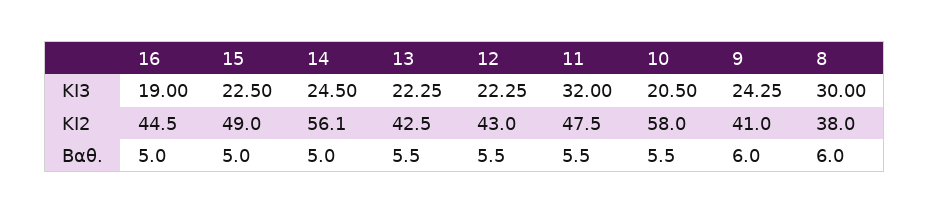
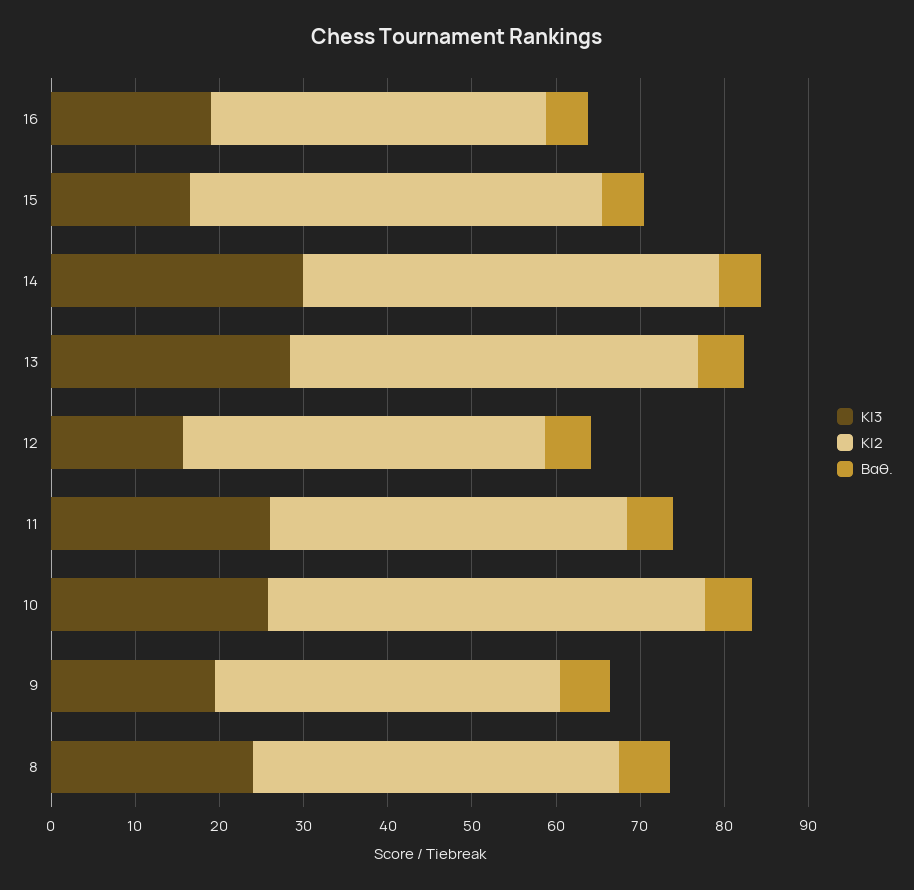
ΚΙ3, 15: 22.5 -> 16
ΚΙ3, 14: 24.5 -> 30
ΚΙ3, 13: 22.25 -> 28
ΚΙ3, 12: 22.25 -> 16
ΚΙ3, 11: 32 -> 26
ΚΙ3, 10: 20.5 -> 26
ΚΙ3, 9: 24.25 -> 20
ΚΙ3, 8: 30 -> 24
ΚΙ2, 16: 44.5 -> 40
ΚΙ2, 14: 56.1 -> 50
ΚΙ2, 13: 42.5 -> 48
ΚΙ2, 11: 47.5 -> 42
ΚΙ2, 10: 58 -> 52
ΚΙ2, 8: 38 -> 44

